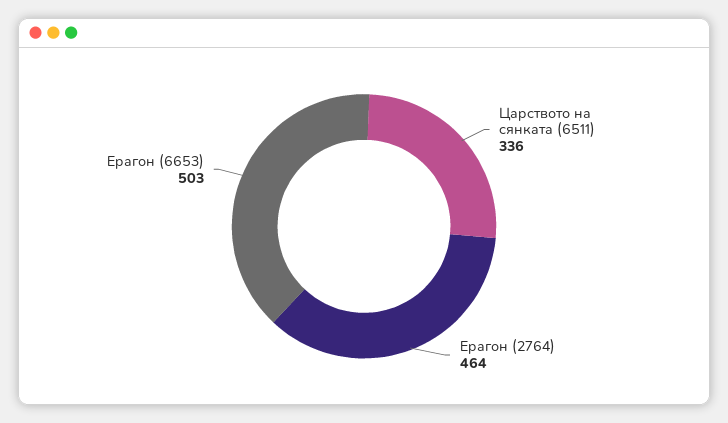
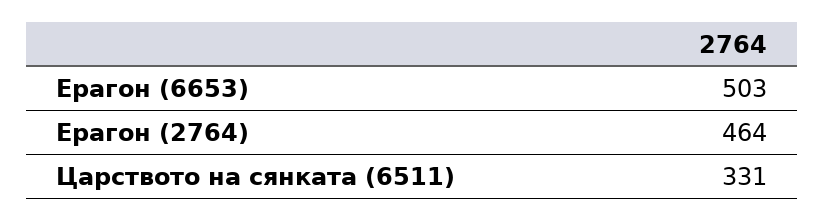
Царството на сянката (6511): 336 -> 331

